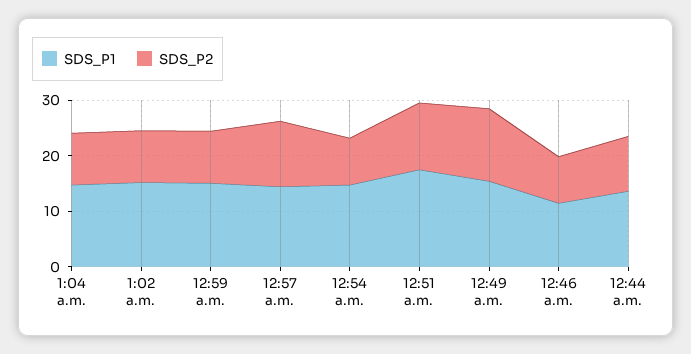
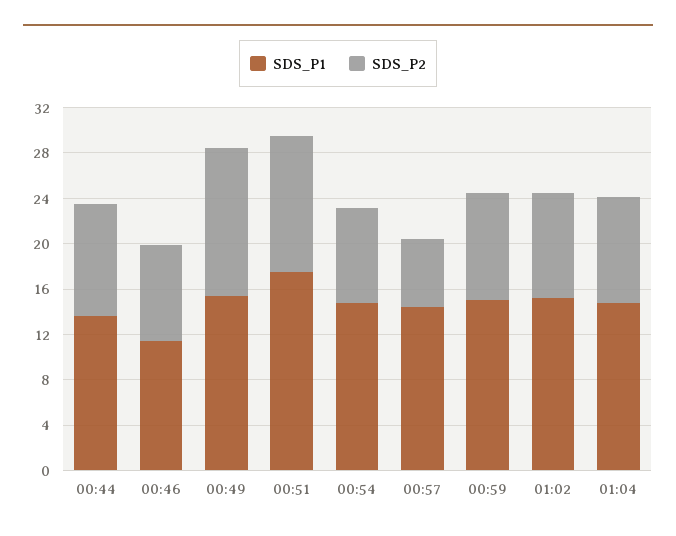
SDS_P2, 12:57 a.m.: 12 -> 6

